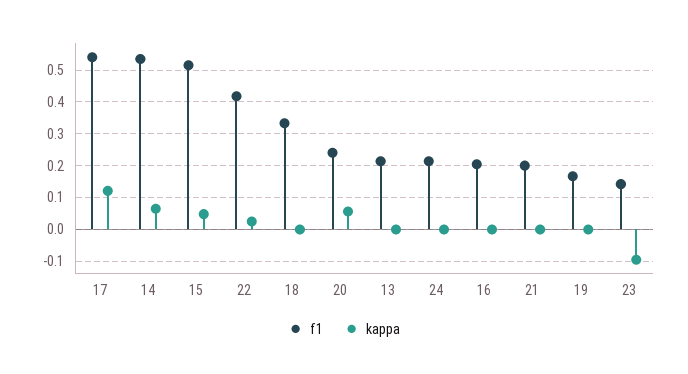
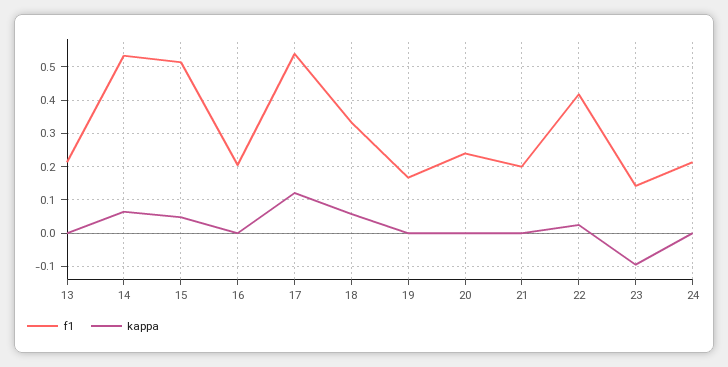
kappa, 18: 0 -> 0.06
kappa, 20: 0.06 -> 0

